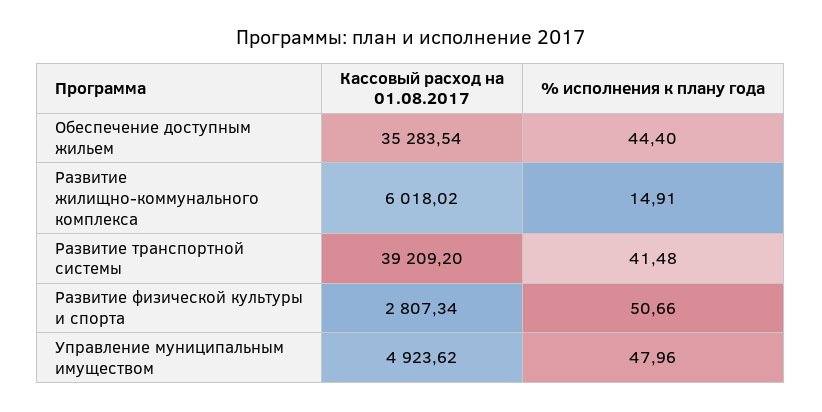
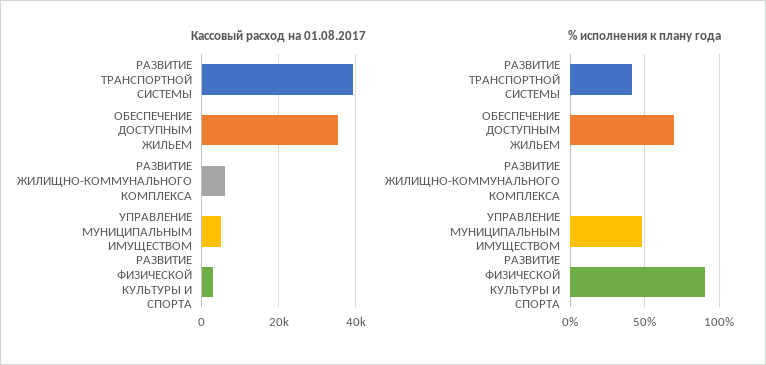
% исполнения к плану года, Обеспечение доступным жильем: 44.4 -> 70
% исполнения к плану года, Развитие жилищно-коммунального комплекса: 14.91 -> 0
% исполнения к плану года, Развитие физической культуры и спорта: 50.66 -> 90

